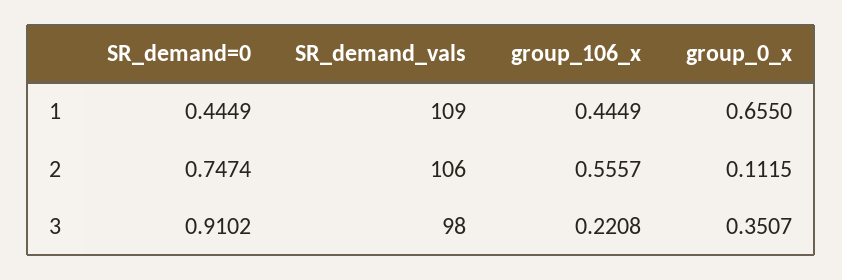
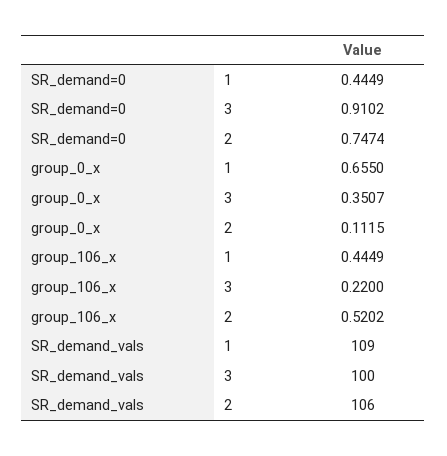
group_106_x, 2: 0.5557 -> 0.5202
SR_demand_vals, 3: 98 -> 100
group_106_x, 3: 0.2208 -> 0.22

